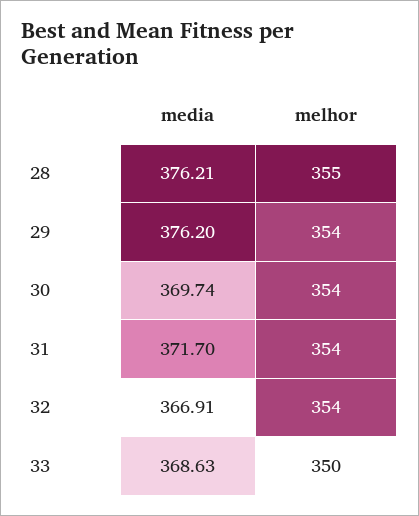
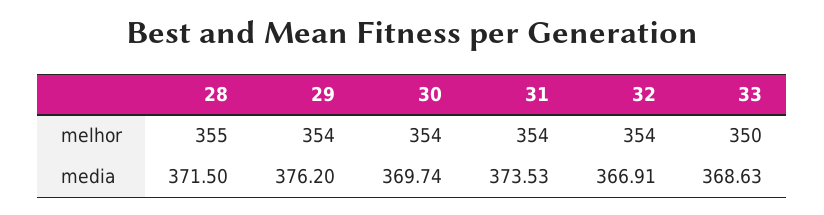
media, 28: 376.21 -> 371.5
media, 31: 371.7 -> 373.53

